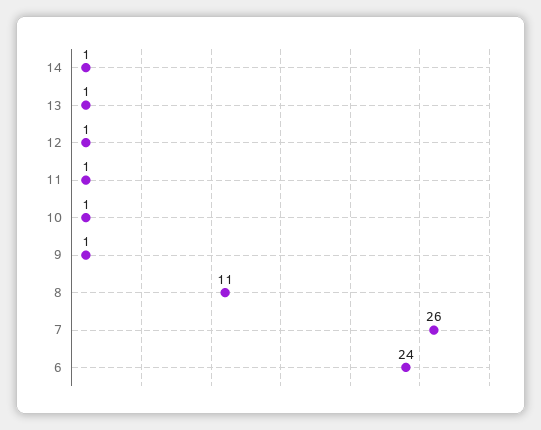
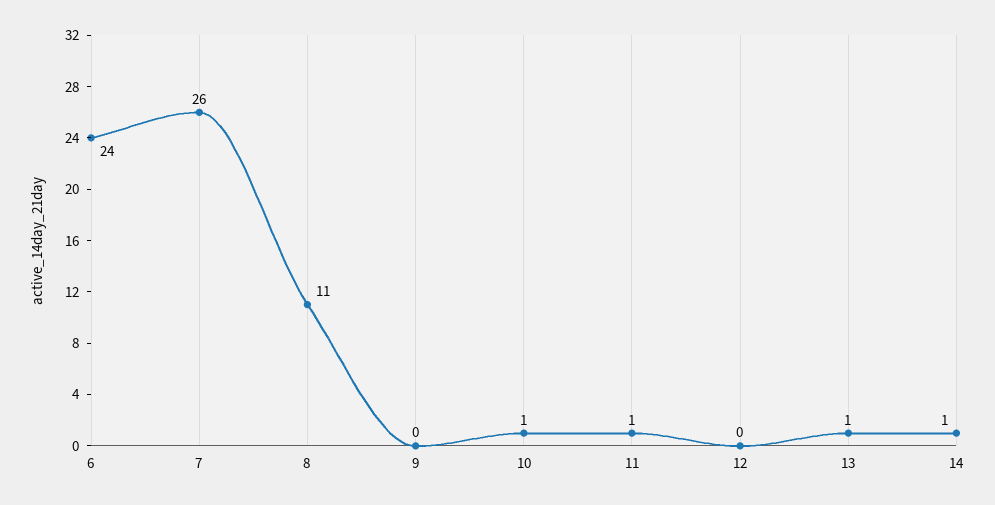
12: 1 -> 0
9: 1 -> 0

